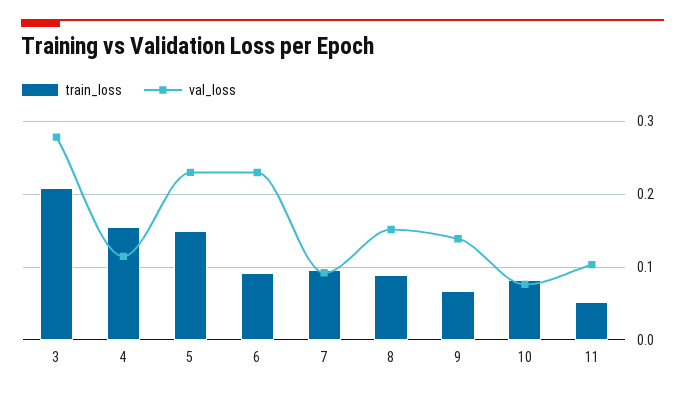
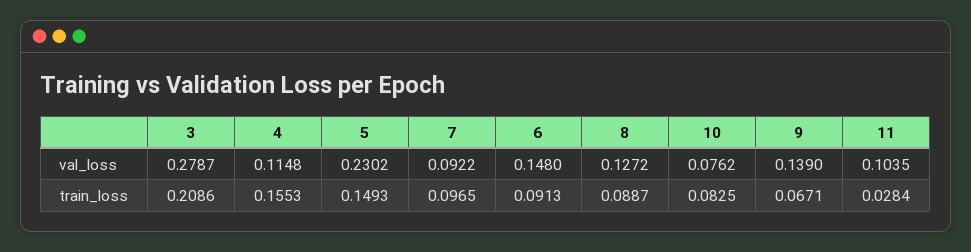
val_loss, 6: 0.23 -> 0.148
val_loss, 8: 0.15 -> 0.1272
train_loss, 11: 0.05 -> 0.0284

